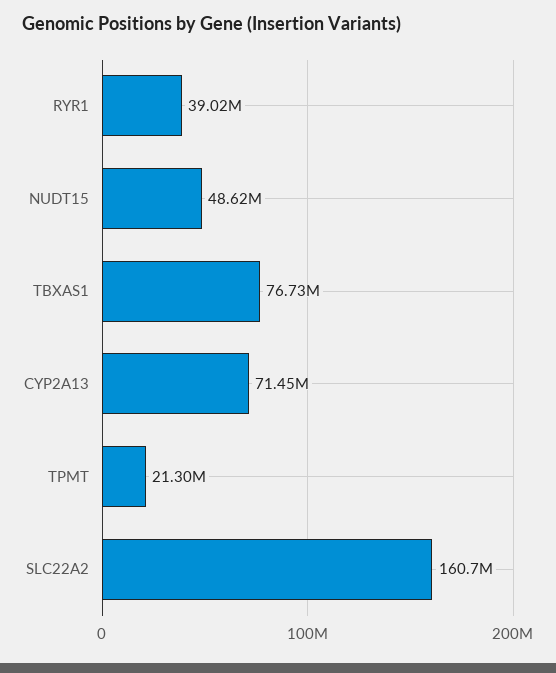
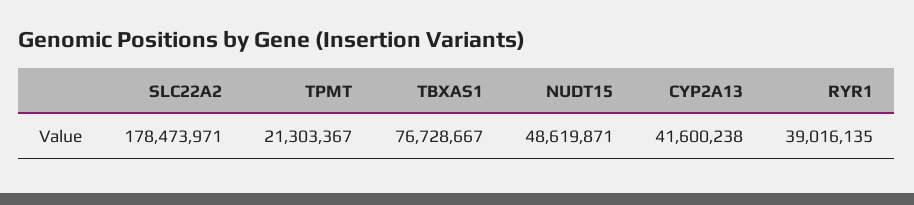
CYP2A13: 71450000 -> 41600238
SLC22A2: 160700000 -> 178473971

